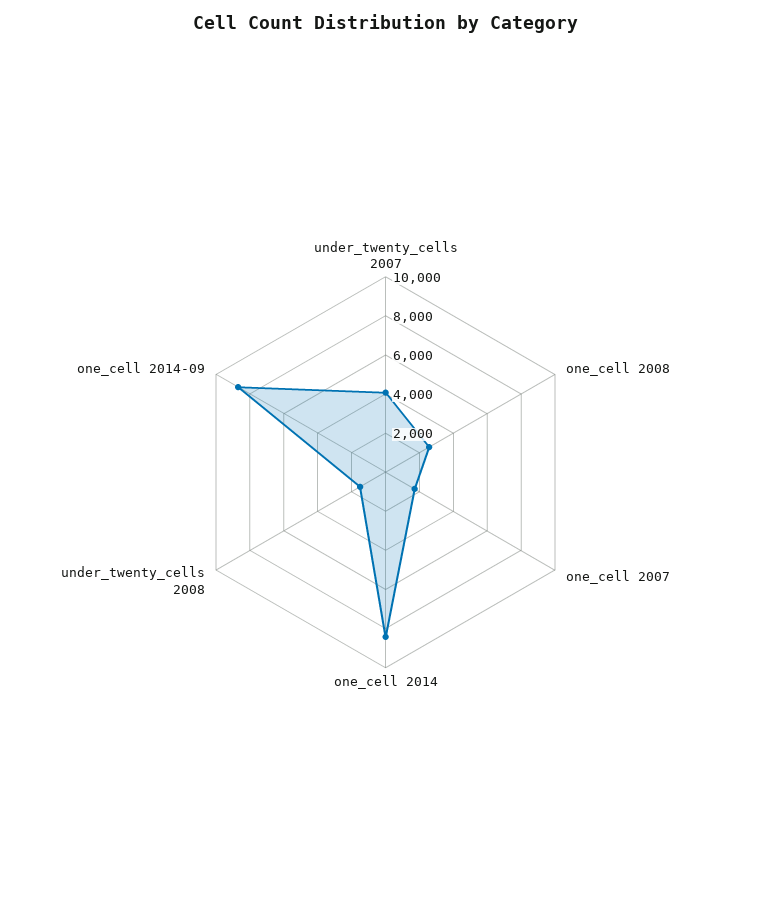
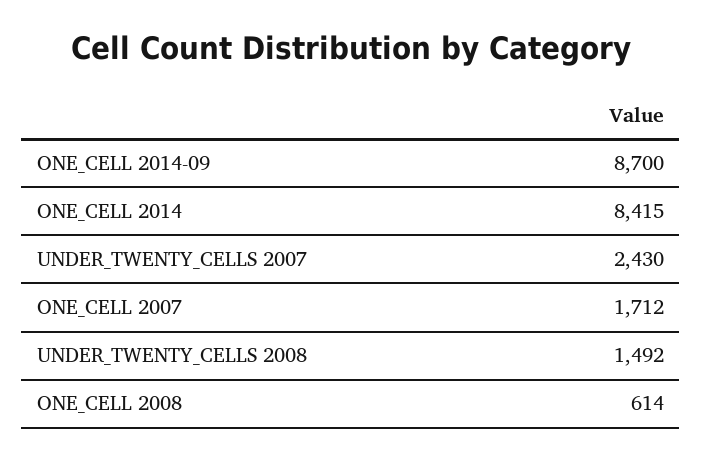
under_twenty_cells 2007: 4000 -> 2430
one_cell 2008: 2500 -> 614

